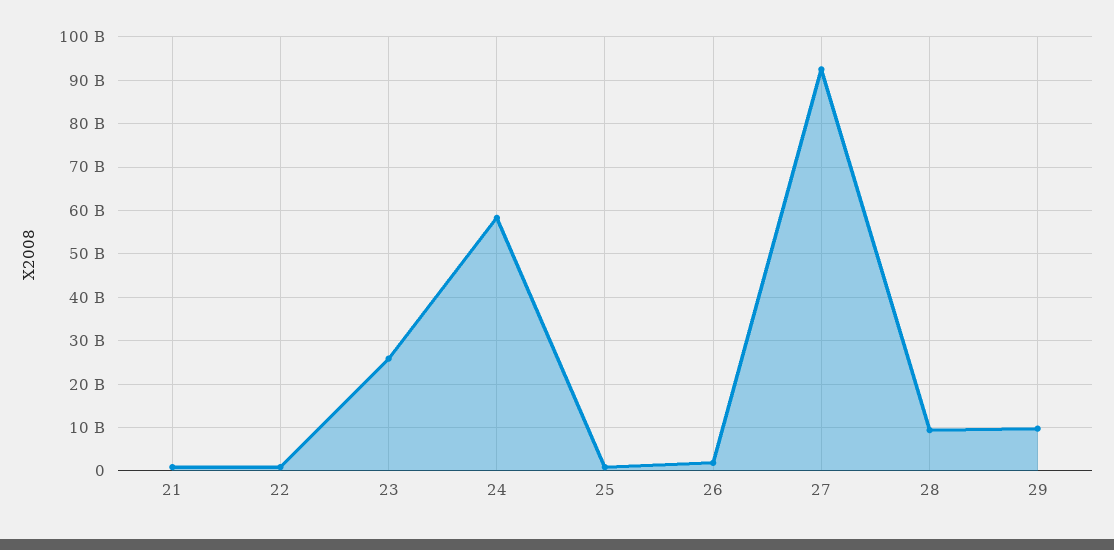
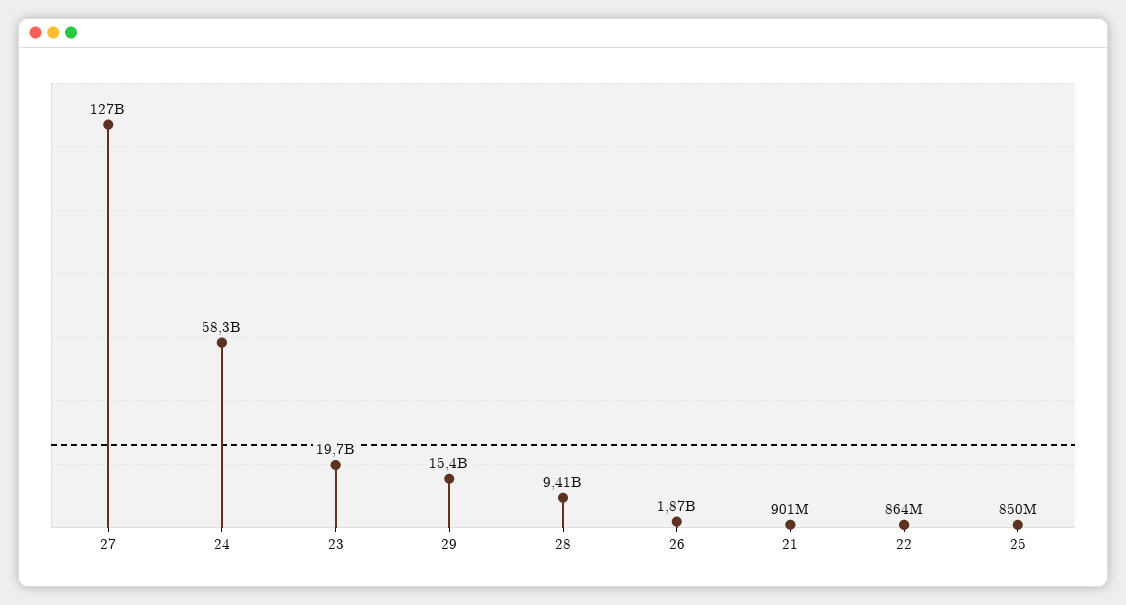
23: 26000000000 -> 19700000000
27: 92000000000 -> 127000000000
29: 10000000000 -> 15400000000

